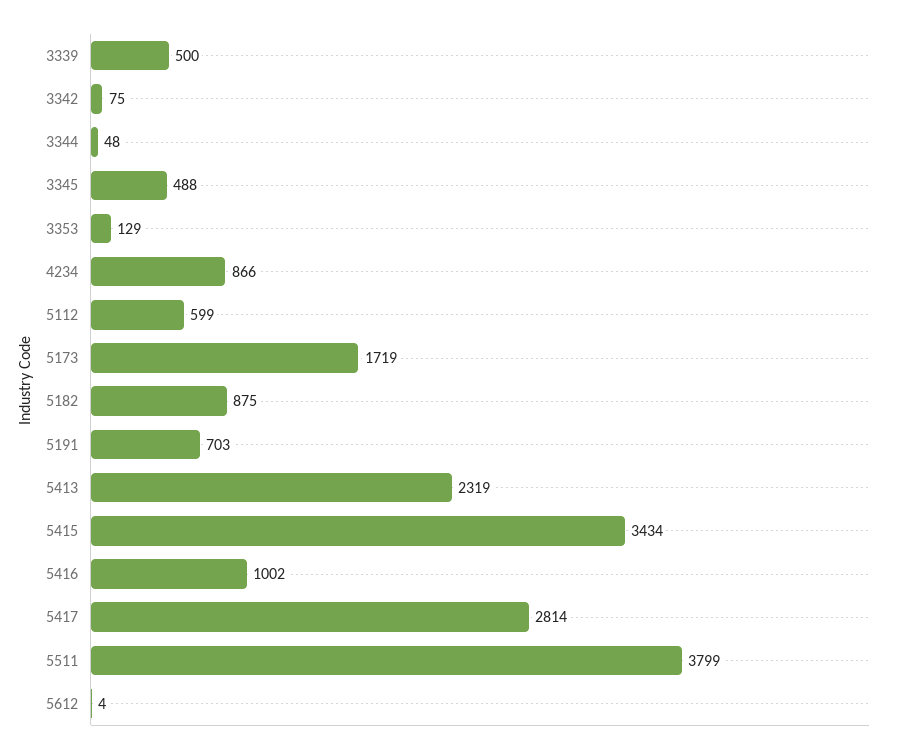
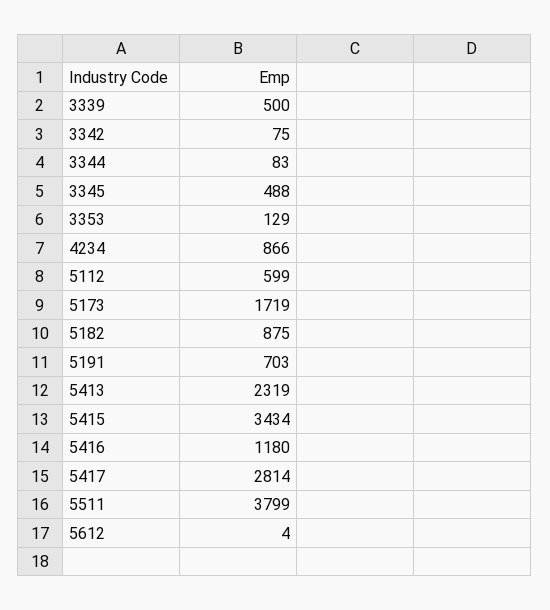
3344: 48 -> 83
5416: 1002 -> 1180

